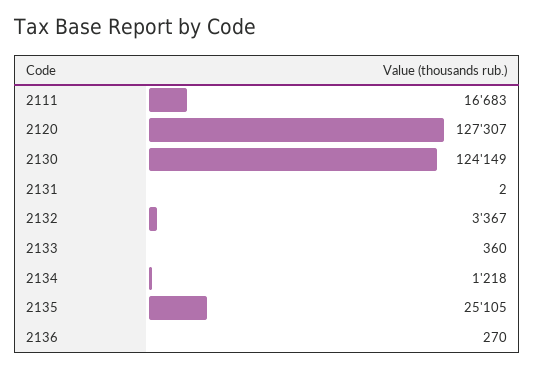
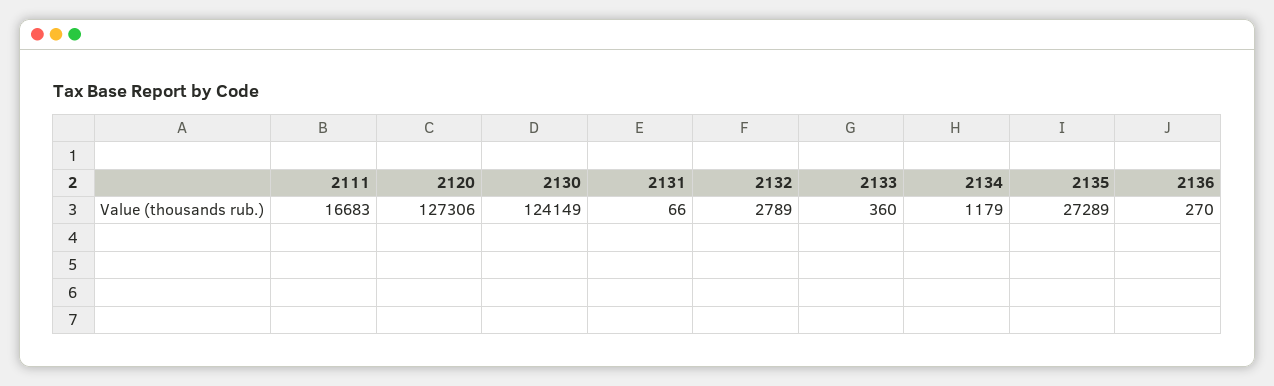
2120: 127307 -> 127306
2131: 2 -> 66
2132: 3367 -> 2789
2134: 1218 -> 1179
2135: 25105 -> 27289

